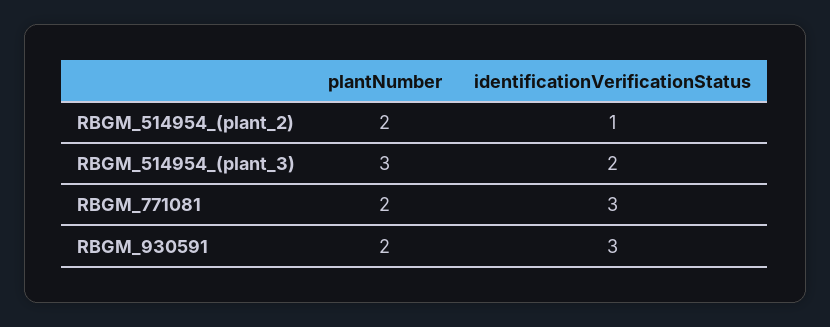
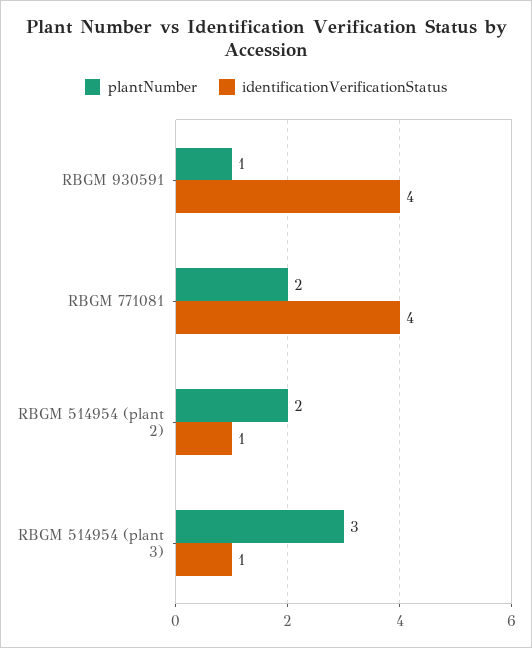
identificationVerificationStatus, RBGM_514954_(plant_3): 2 -> 1
identificationVerificationStatus, RBGM_771081: 3 -> 4
plantNumber, RBGM_930591: 2 -> 1
identificationVerificationStatus, RBGM_930591: 3 -> 4

